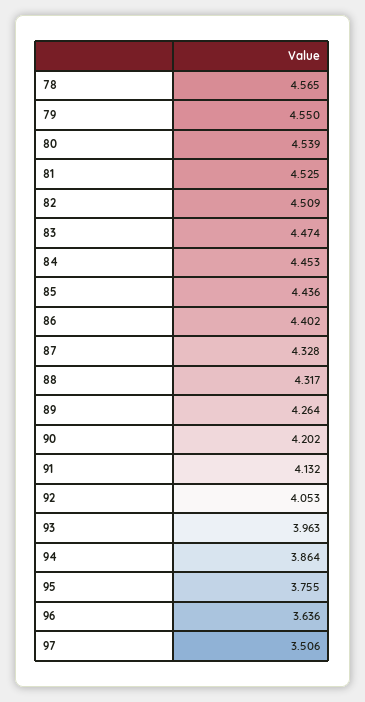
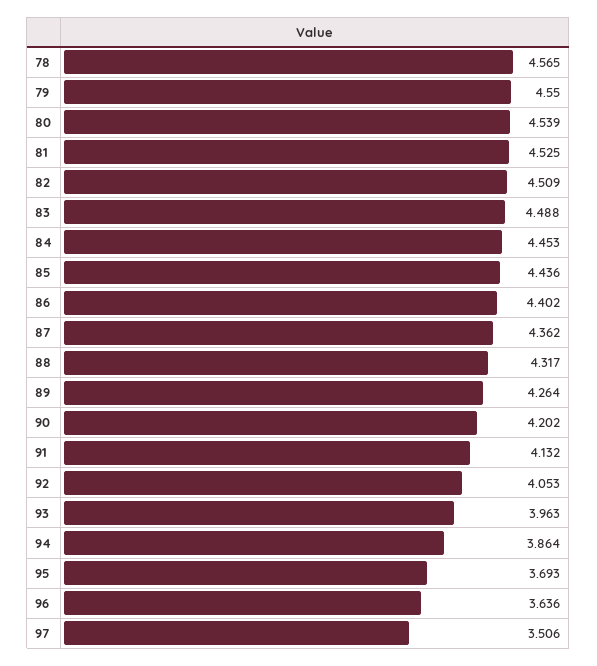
83: 4.474 -> 4.488
87: 4.328 -> 4.362
95: 3.755 -> 3.693

